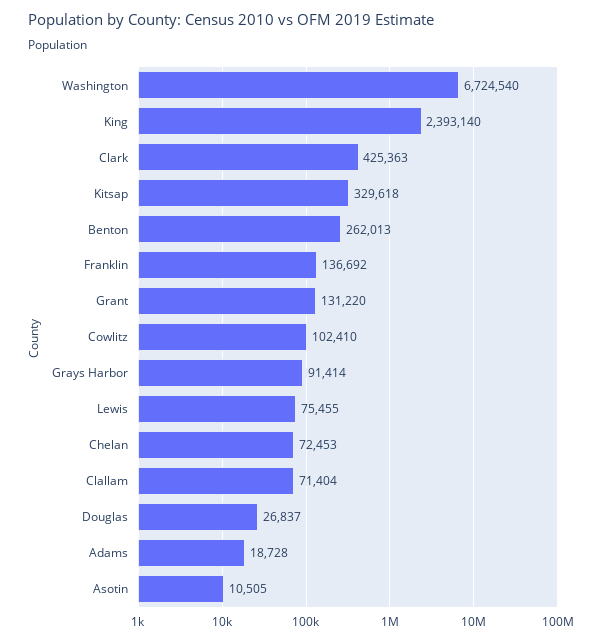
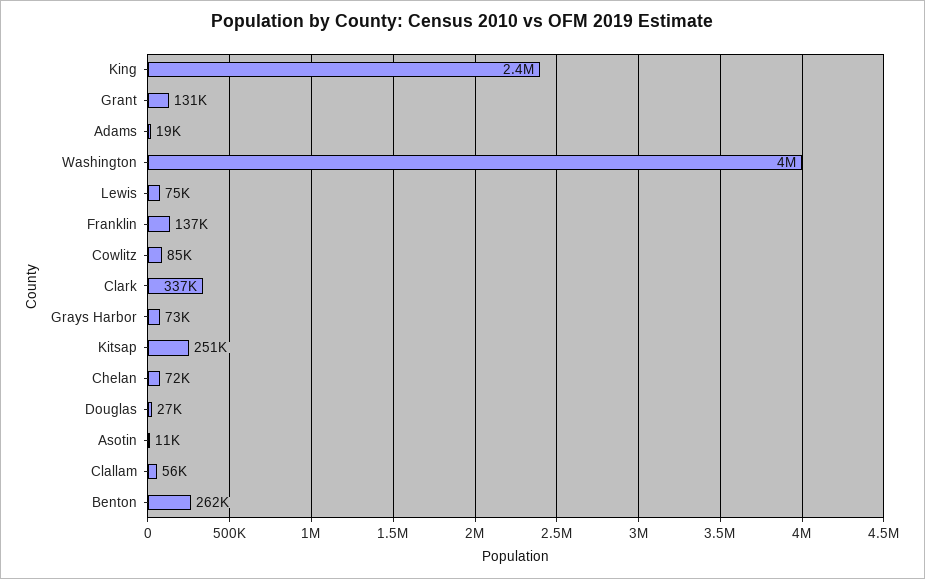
Washington: 6724540 -> 4000000
Clark: 425363 -> 337000
Kitsap: 329618 -> 251000
Cowlitz: 102410 -> 85000
Grays Harbor: 91414 -> 73000
Clallam: 71404 -> 56000

